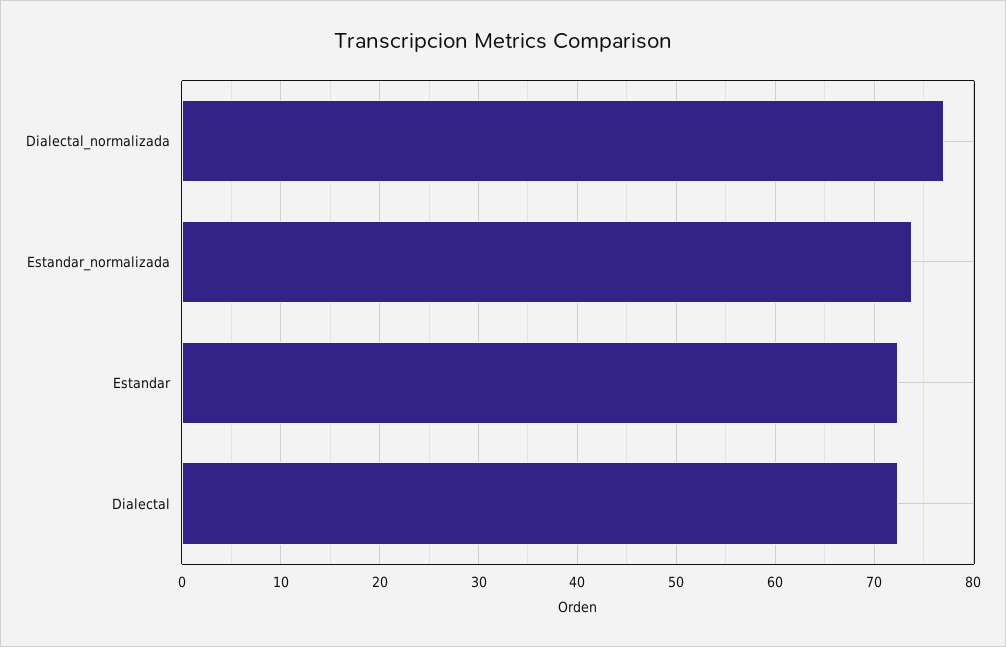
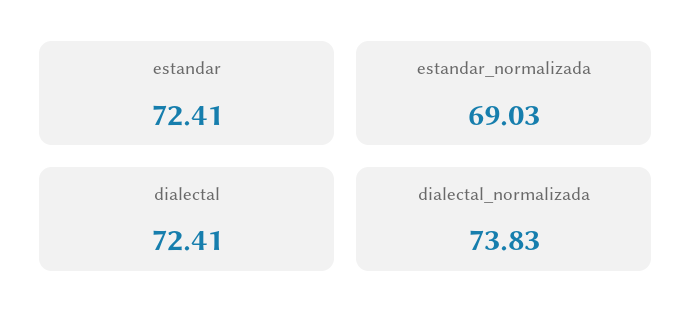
Dialectal_normalizada: 77 -> 73.83
Estandar_normalizada: 74 -> 69.03

